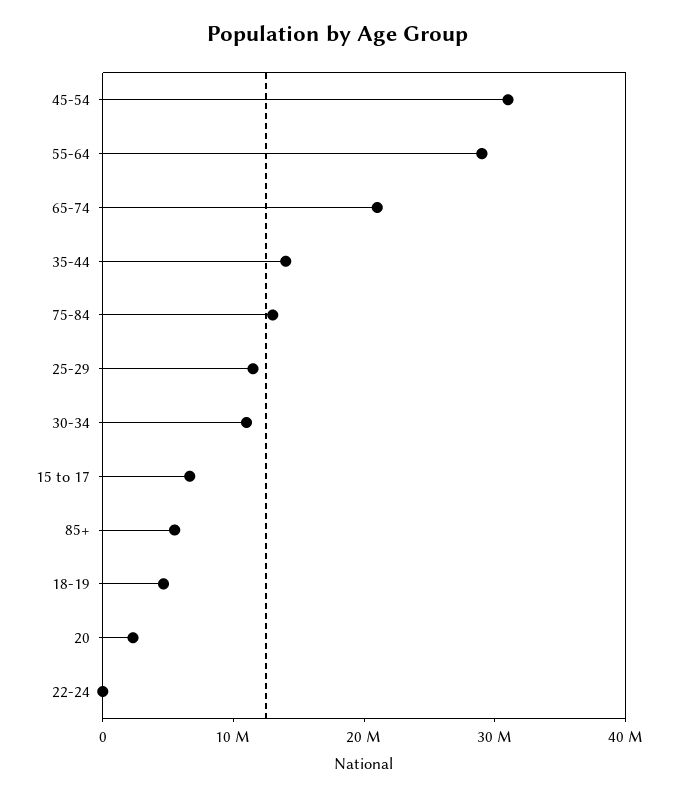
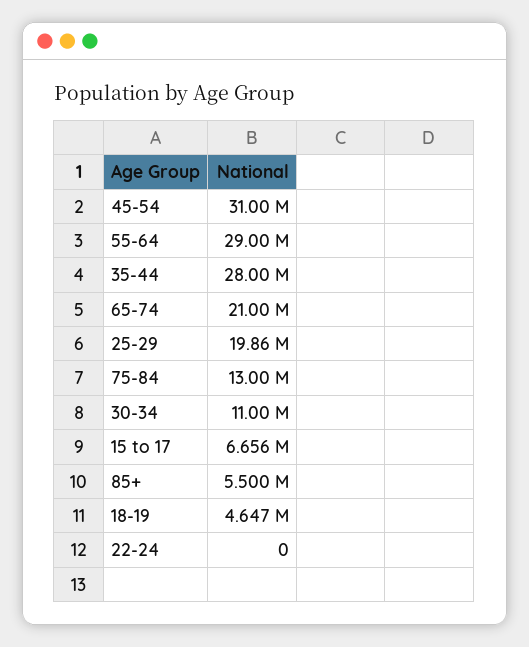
35-44: 14000000 -> 28000000
25-29: 12000000 -> 19860000
20: 2000000 -> none

